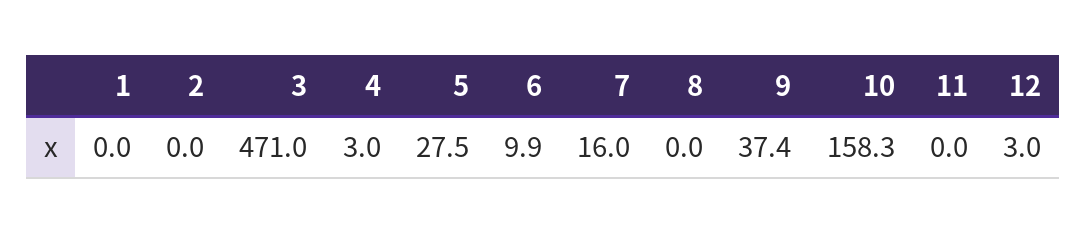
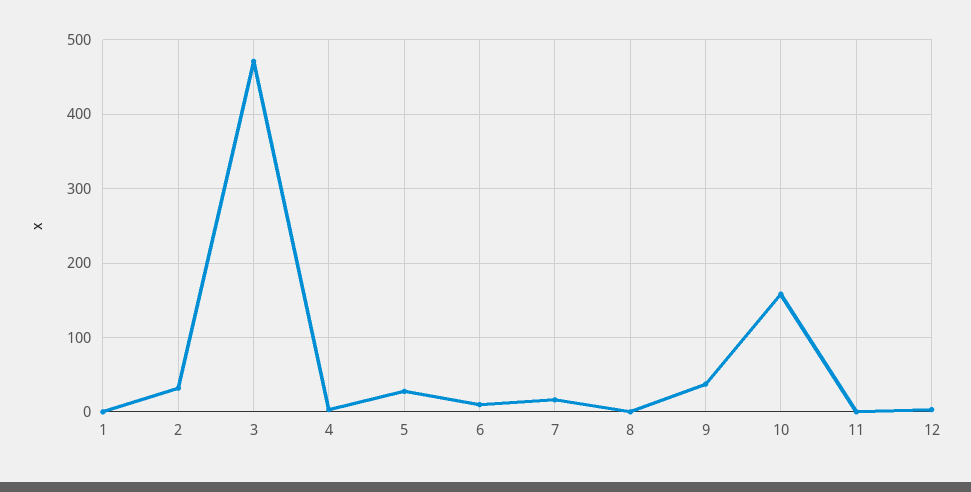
2: 0 -> 30

